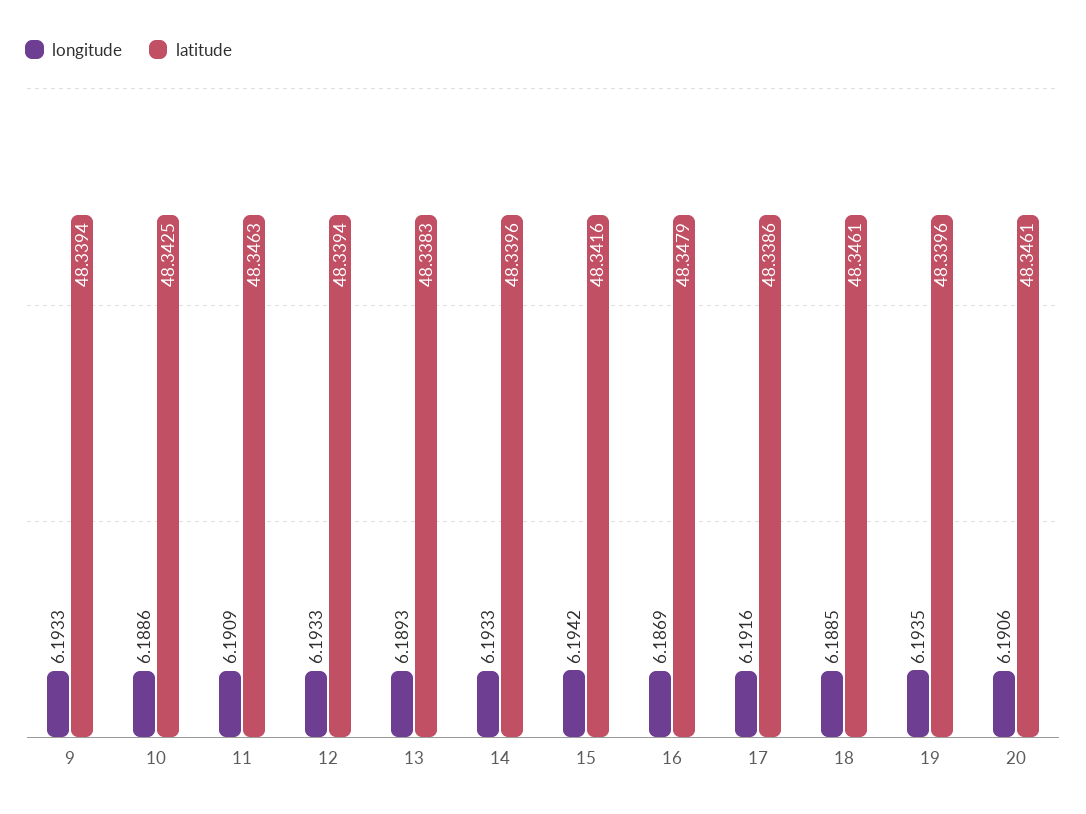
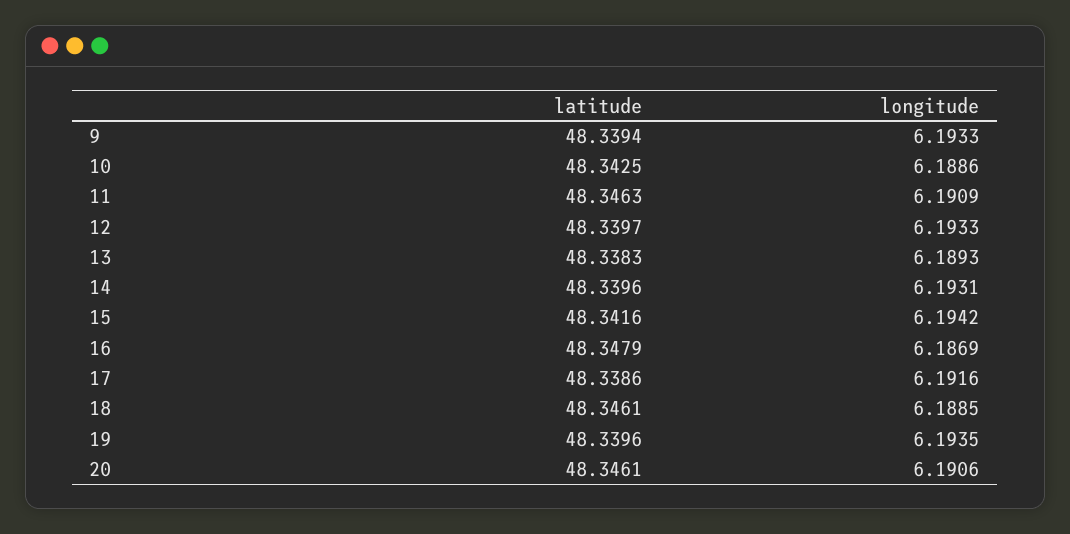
latitude, 12: 48.3394 -> 48.3397
longitude, 14: 6.1933 -> 6.1931

